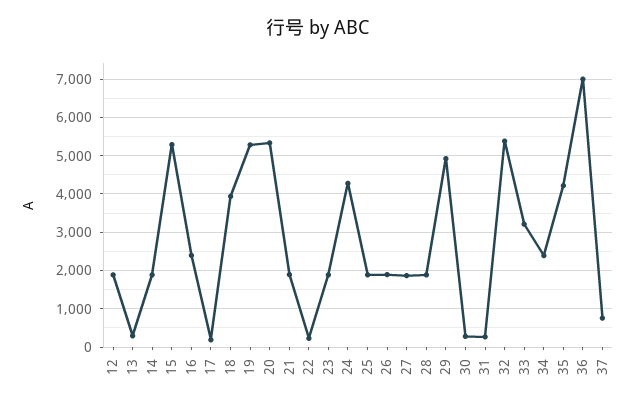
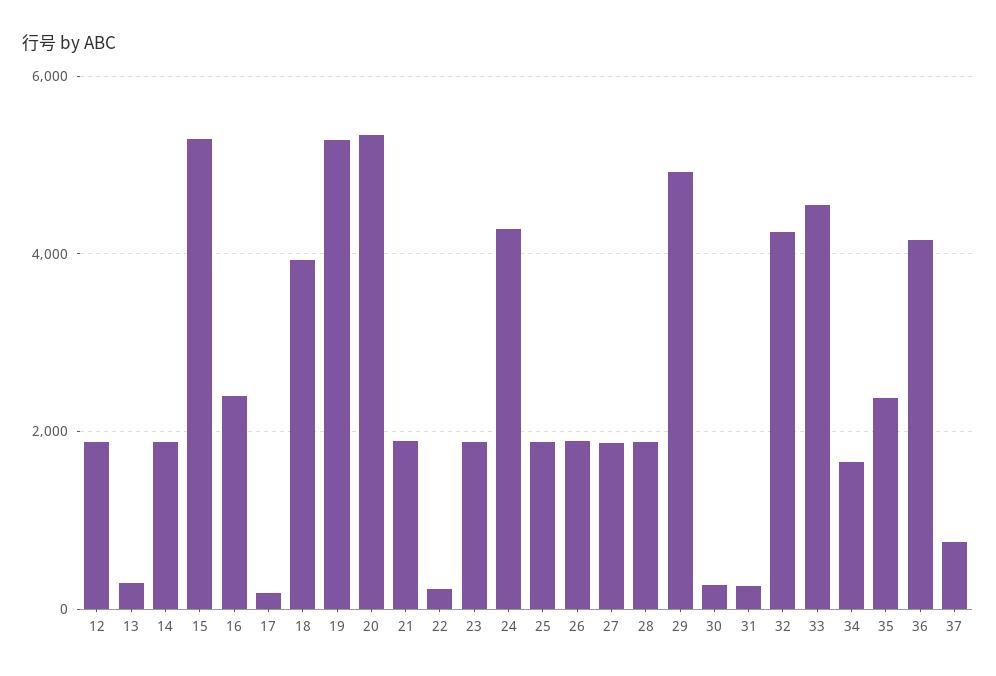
32: 5400 -> 4200
33: 3200 -> 4600
34: 2400 -> 1600
35: 4200 -> 2400
36: 7000 -> 4200

